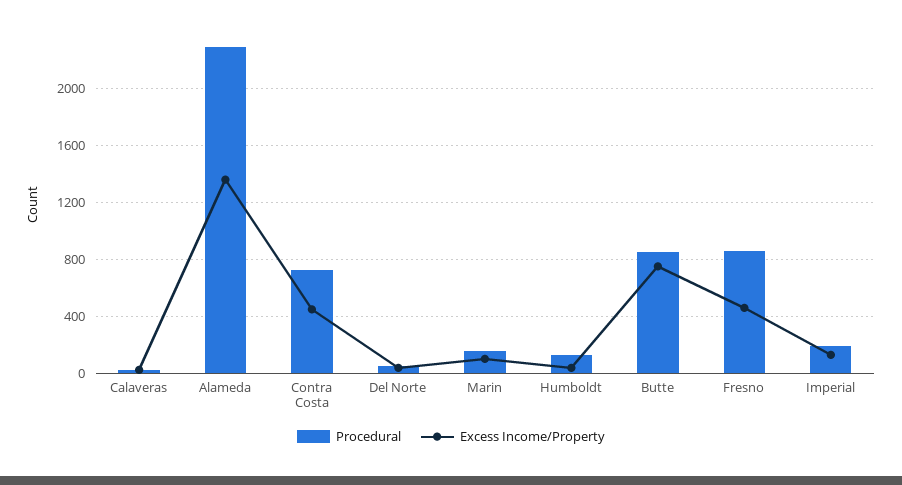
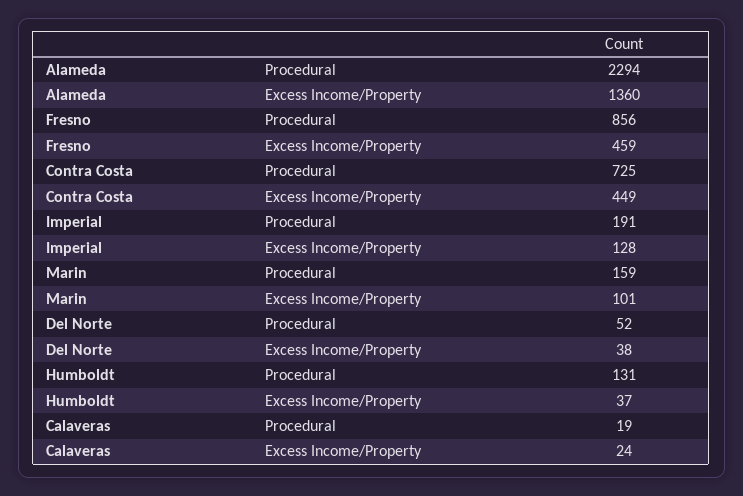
Procedural, Butte: 850 -> none
Excess Income/Property, Butte: 750 -> none

